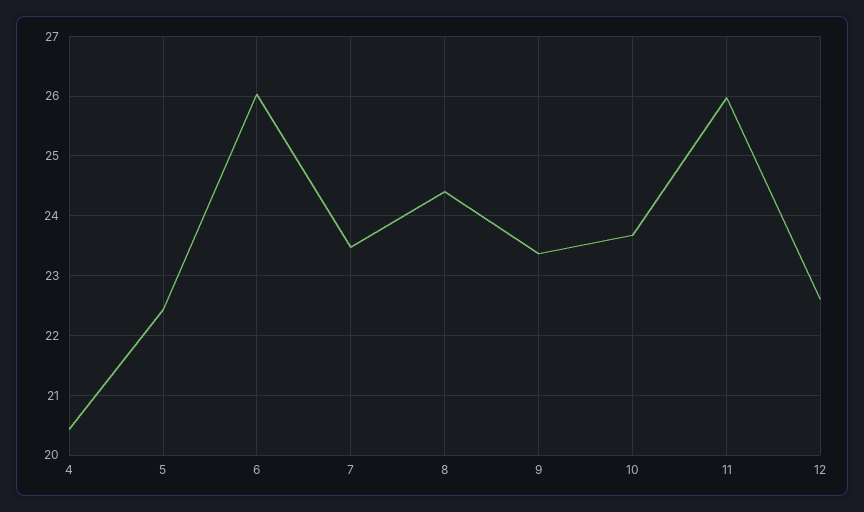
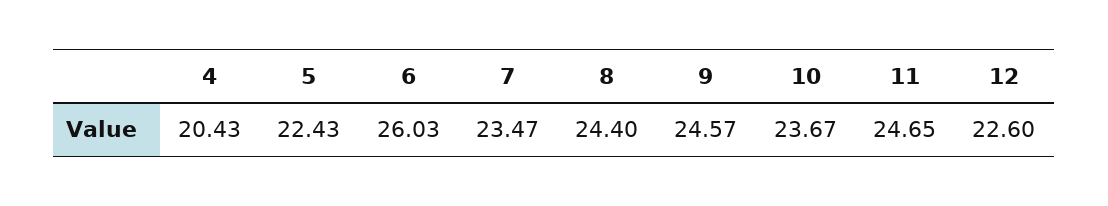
9: 23.4 -> 24.57
11: 26 -> 24.65

